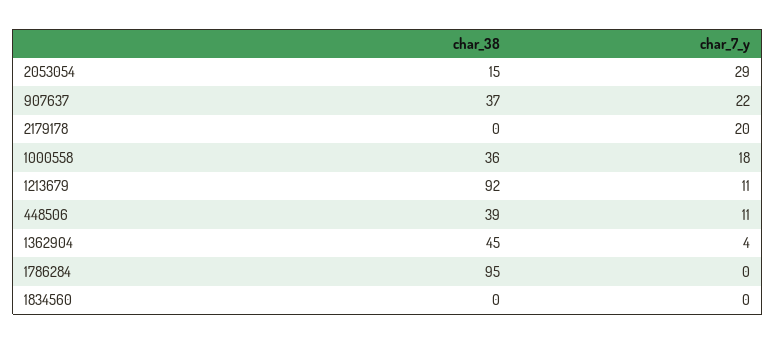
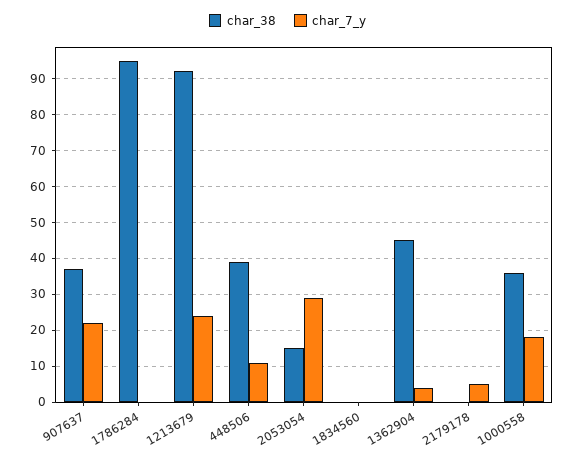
char_7_y, 2179178: 20 -> 5
char_7_y, 1213679: 11 -> 25

